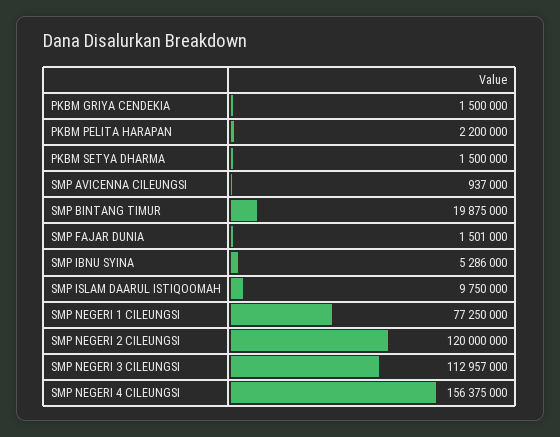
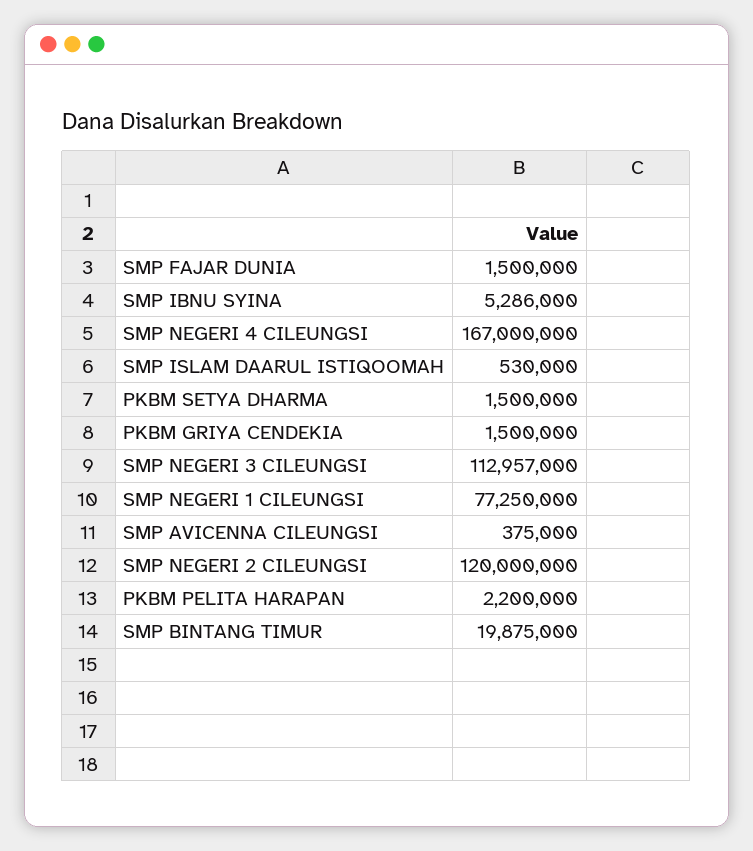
SMP AVICENNA CILEUNGSI: 937000 -> 375000
SMP FAJAR DUNIA: 1501000 -> 1500000
SMP ISLAM DAARUL ISTIQOOMAH: 9750000 -> 530000
SMP NEGERI 4 CILEUNGSI: 156375000 -> 167000000

